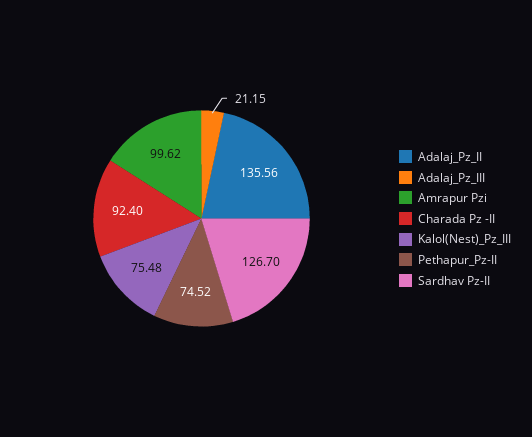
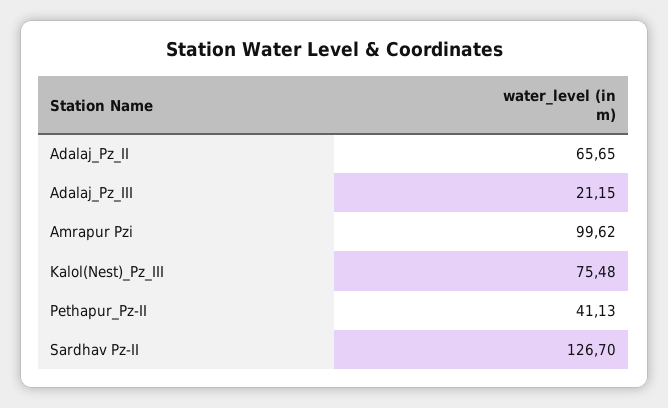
Adalaj_Pz_II: 135.56 -> 65.65
Charada Pz -II: 92.4 -> none
Pethapur_Pz-II: 74.52 -> 41.13

